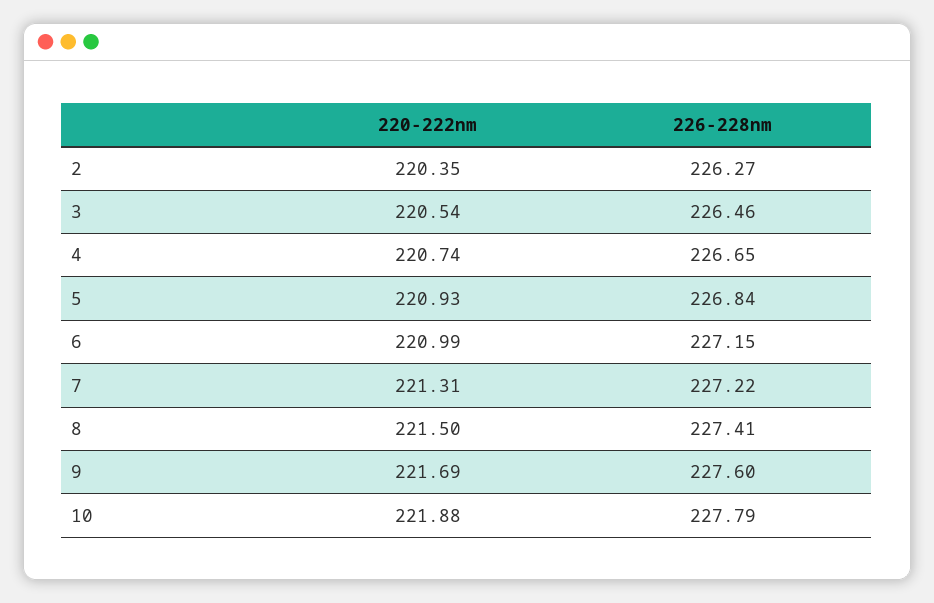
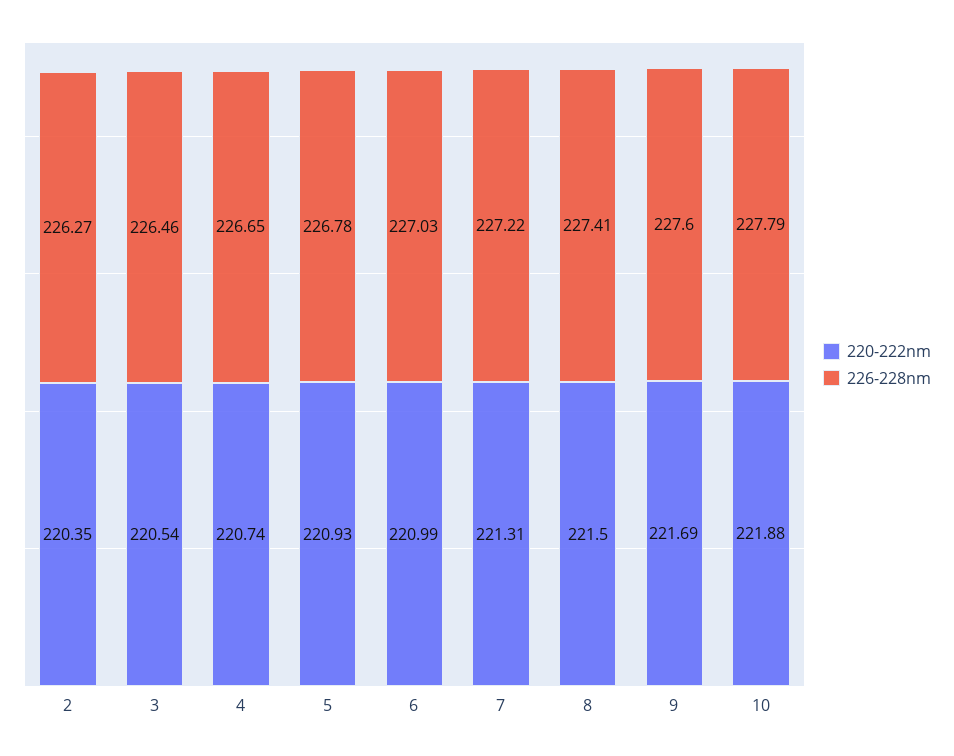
226-228nm, 5: 226.84 -> 226.78
226-228nm, 6: 227.15 -> 227.03

